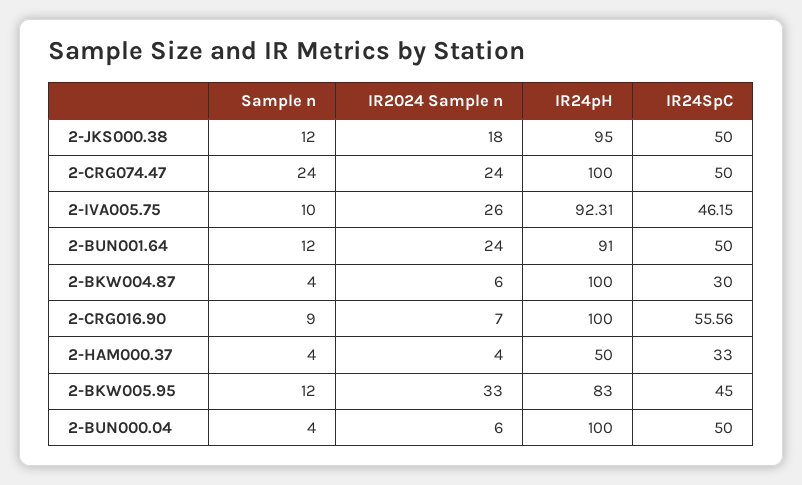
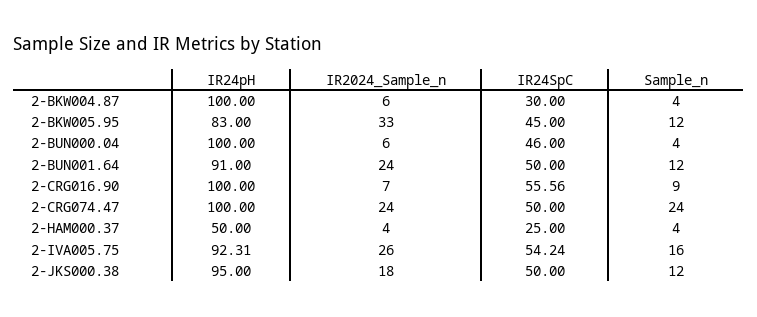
Sample n, 2-IVA005.75: 10 -> 16
IR24SpC, 2-IVA005.75: 46.15 -> 54.24
IR24SpC, 2-HAM000.37: 33 -> 25
IR24SpC, 2-BUN000.04: 50 -> 46

